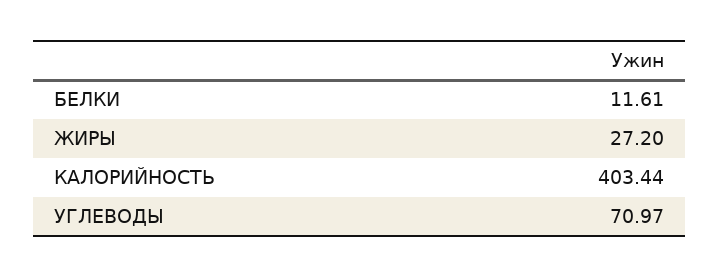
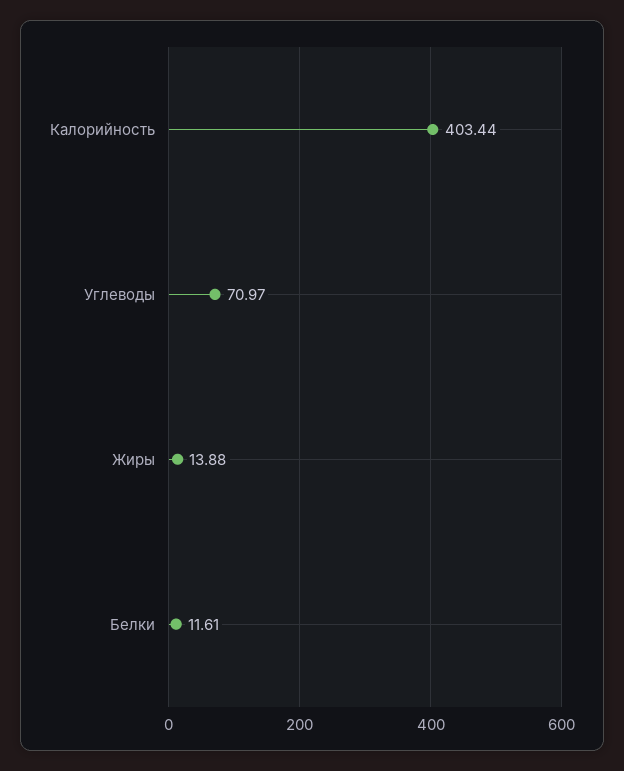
ЖИРЫ: 27.2 -> 13.88

